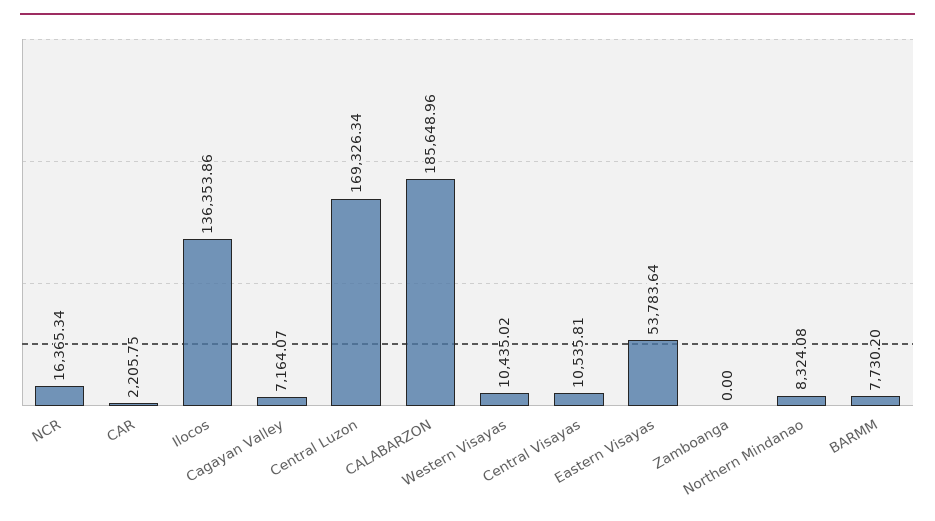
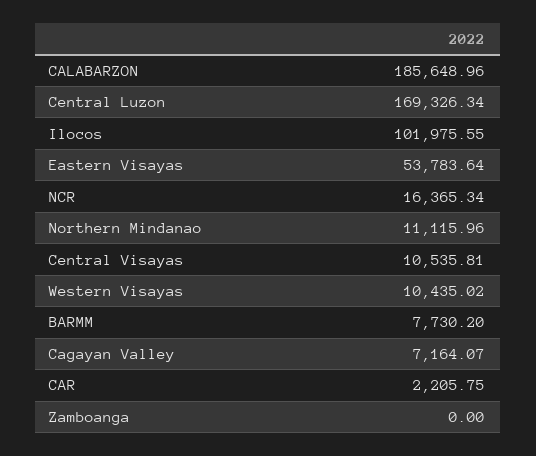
Ilocos: 136353.86 -> 101975.55
Northern Mindanao: 8324.08 -> 11115.96

